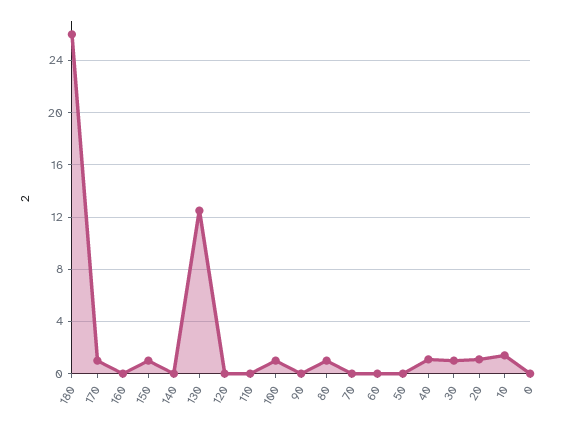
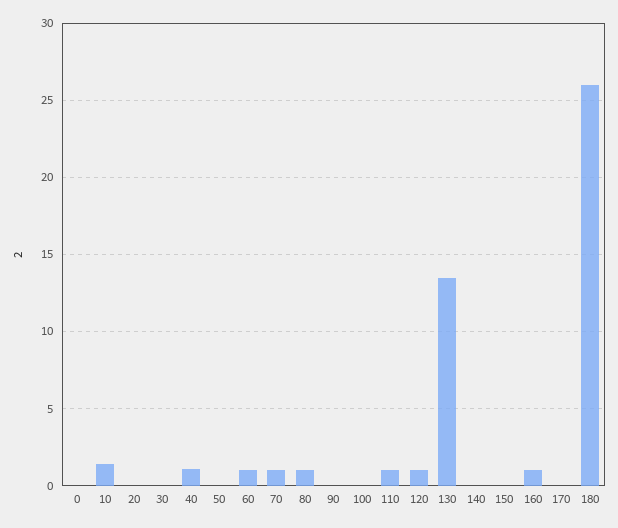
170: 1 -> 0
160: 0 -> 1
150: 1 -> 0
130: 12.5 -> 13.5
120: 0 -> 1
110: 0 -> 1
100: 1 -> 0
70: 0 -> 1
60: 0 -> 1
30: 1 -> 0
20: 1 -> 0

